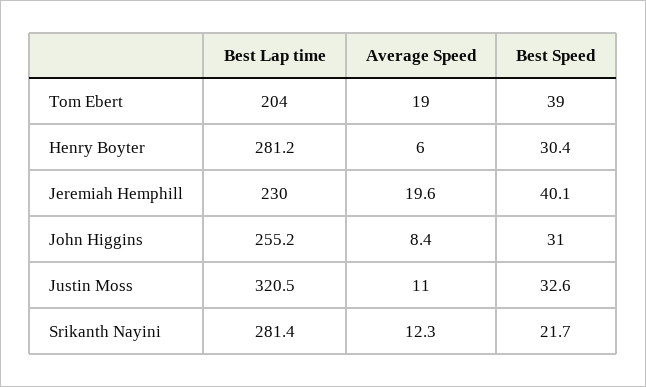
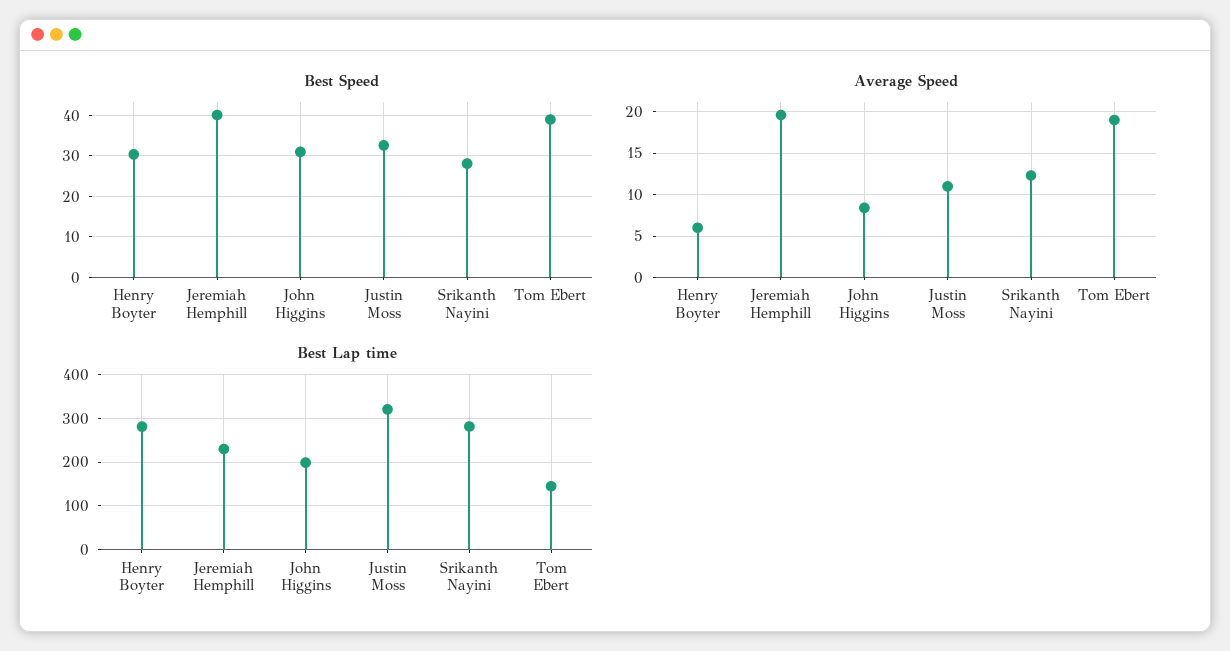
Best Lap time, Tom Ebert: 204 -> 140
Best Lap time, John Higgins: 255.2 -> 200
Best Speed, Srikanth Nayini: 21.7 -> 28

